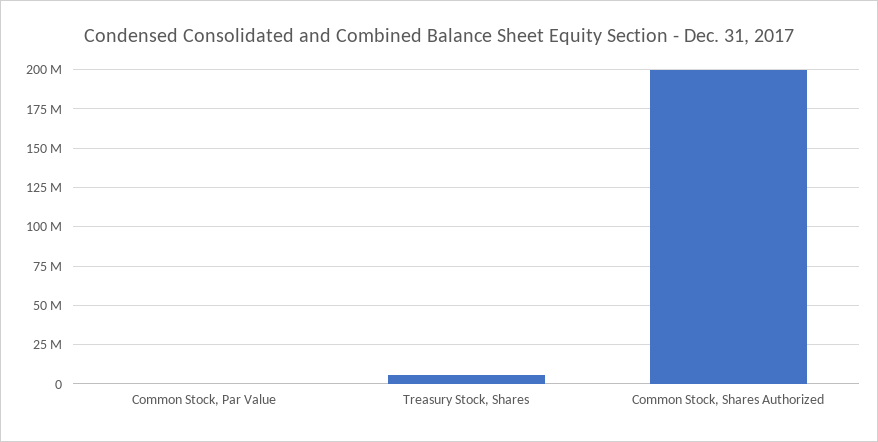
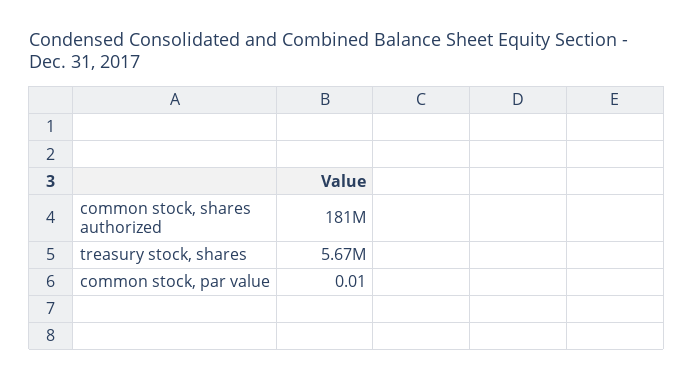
Common Stock, Shares Authorized: 200000000 -> 181000000

